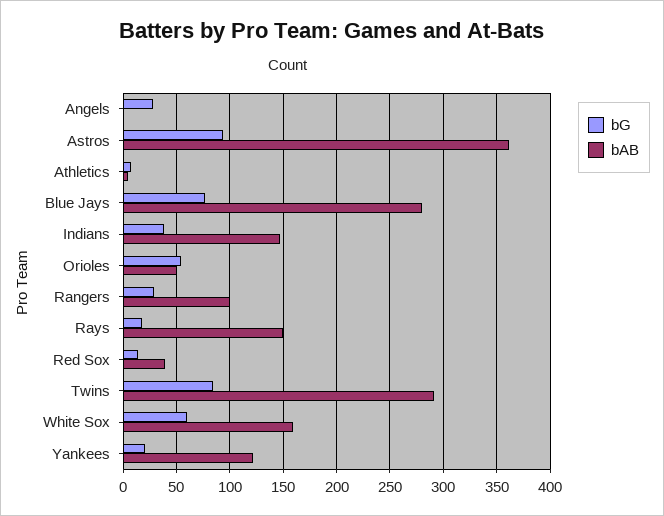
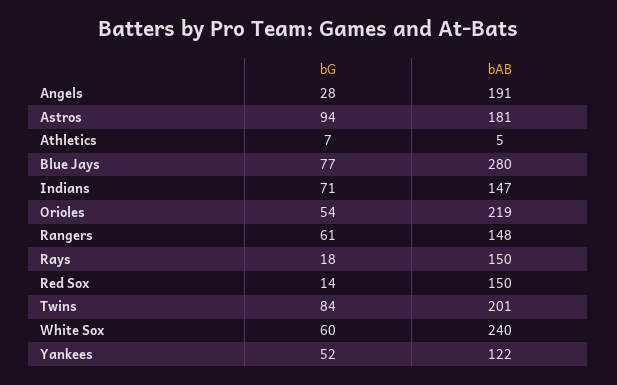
bAB, Angels: 0 -> 191
bAB, Astros: 360 -> 181
bG, Indians: 40 -> 71
bAB, Orioles: 50 -> 219
bG, Rangers: 30 -> 61
bAB, Rangers: 100 -> 148
bAB, Red Sox: 40 -> 150
bAB, Twins: 290 -> 201
bAB, White Sox: 160 -> 240
bG, Yankees: 20 -> 52

